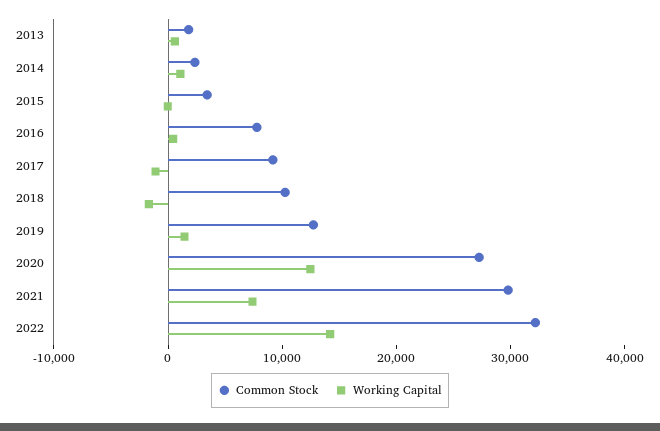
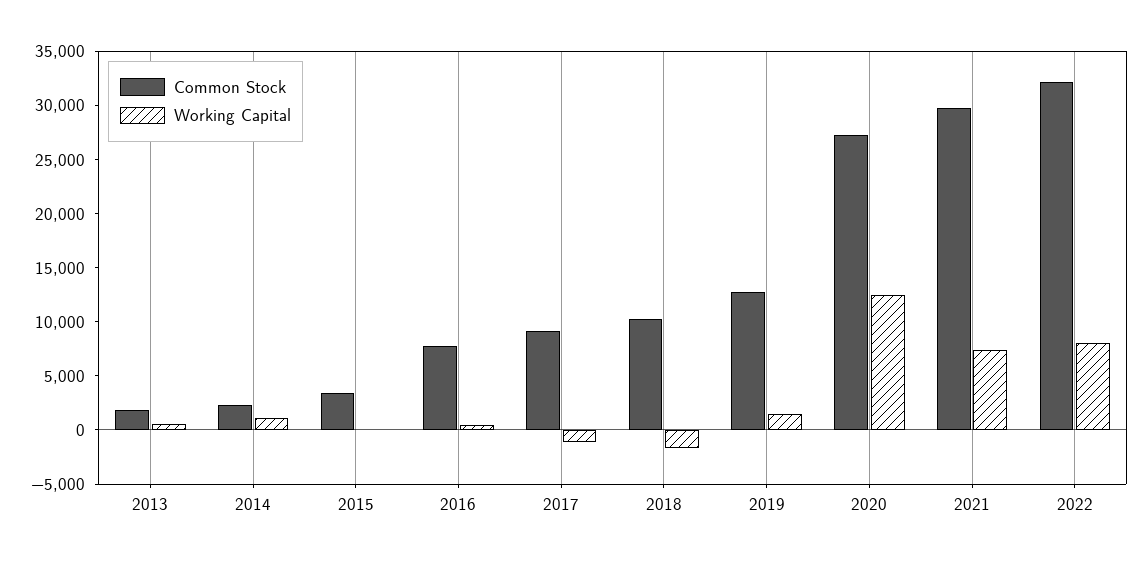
Working Capital, 2022: 14000 -> 8000

